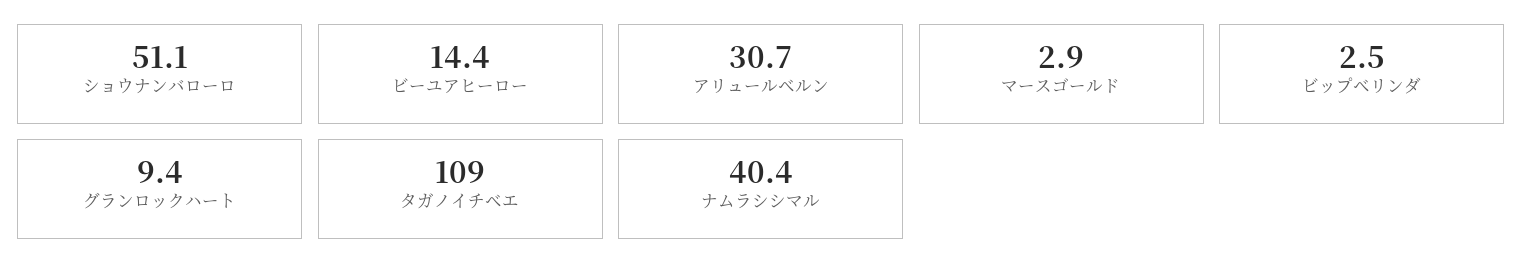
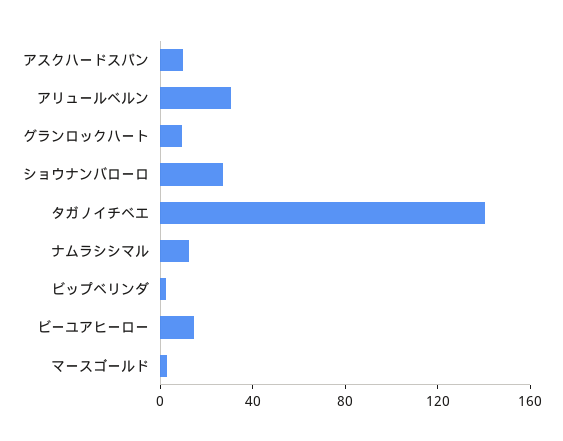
ショウナンバローロ: 51.1 -> 30
タガノイチベエ: 109 -> 140
ナムラシシマル: 40.4 -> 10
アスクハードスパン: none -> 10

